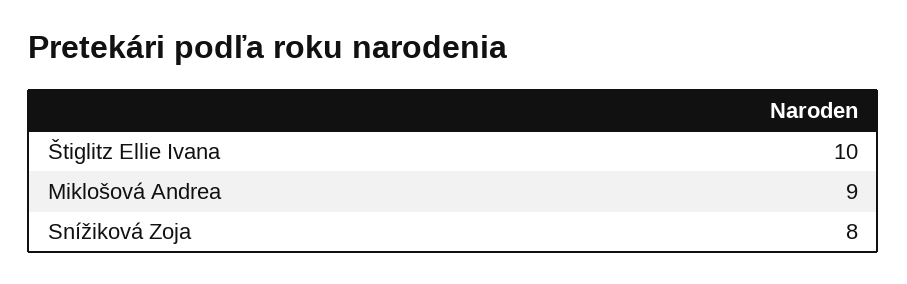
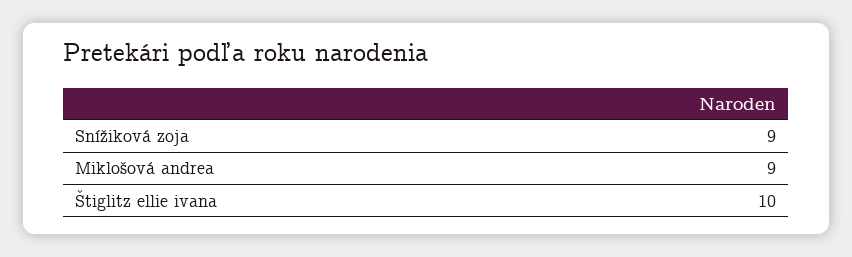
Snížiková Zoja: 8 -> 9

